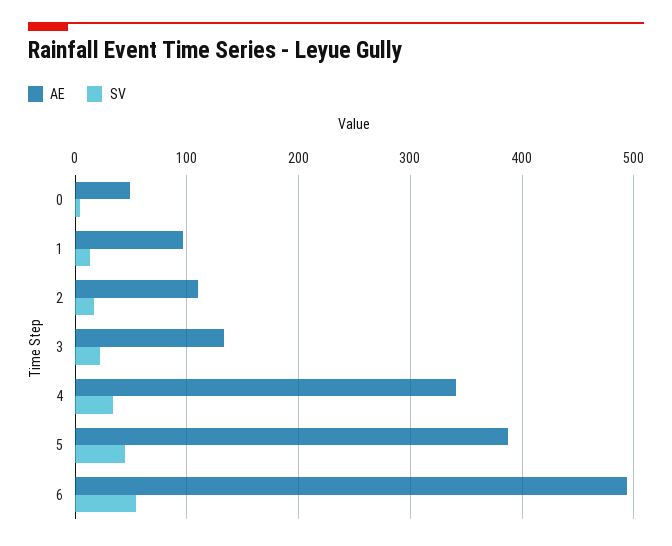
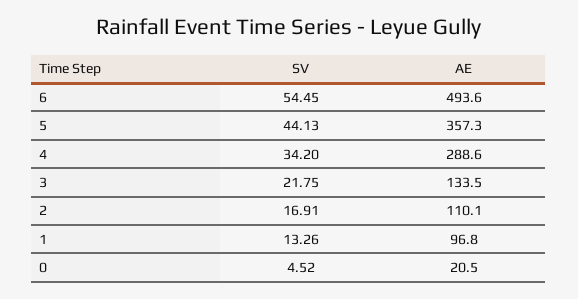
AE, 0: 50 -> 20.5
AE, 4: 340 -> 288.6
AE, 5: 390 -> 357.3

